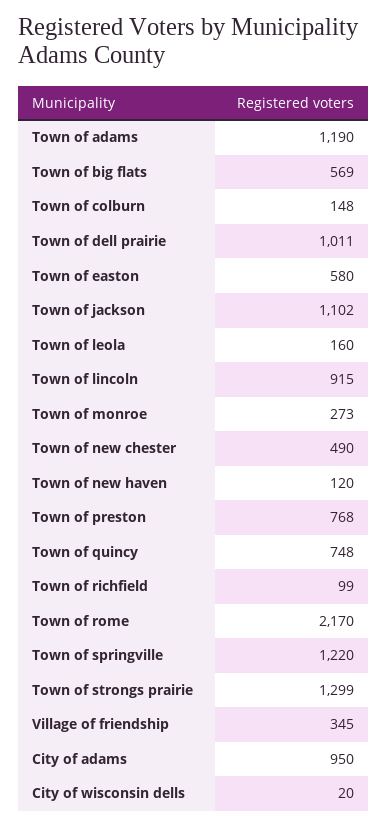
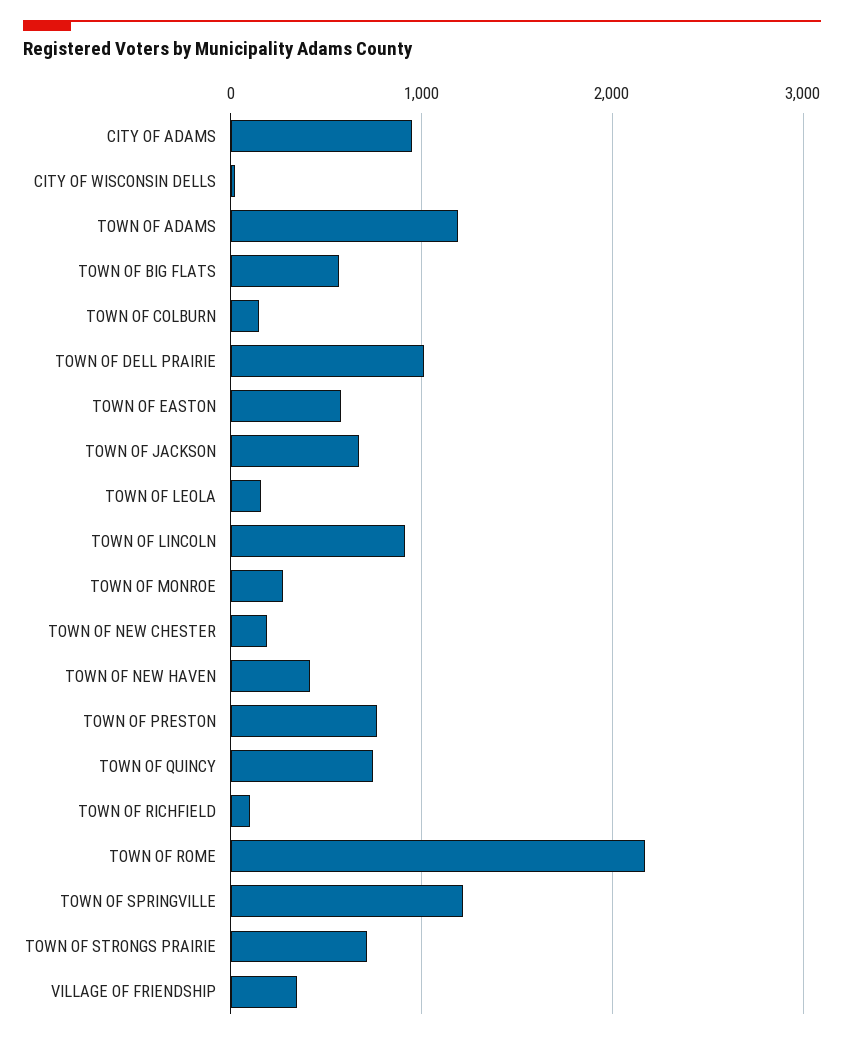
Town of jackson: 1102 -> 700
Town of new chester: 490 -> 200
Town of new haven: 120 -> 400
Town of strongs prairie: 1299 -> 700

